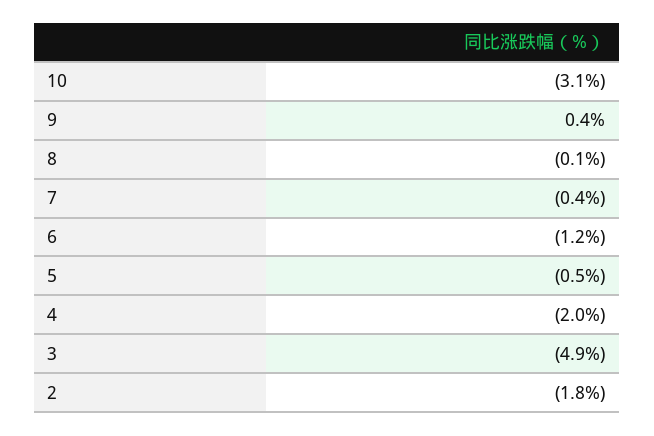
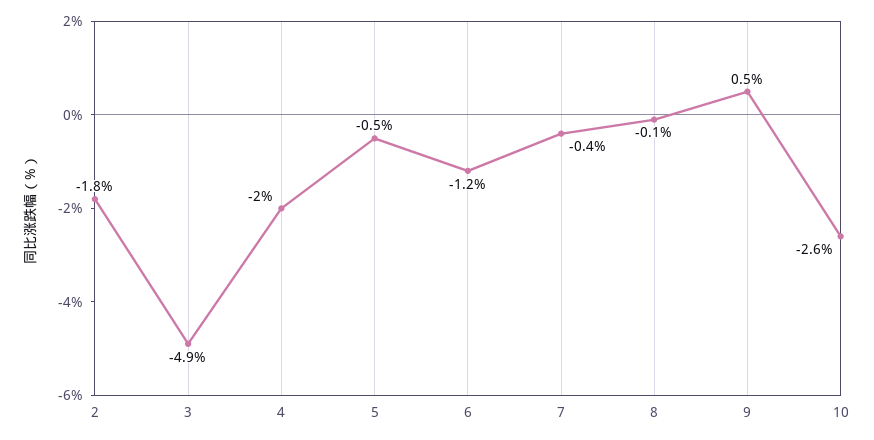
10: -3.1 -> -2.6
9: 0.4 -> 0.5

